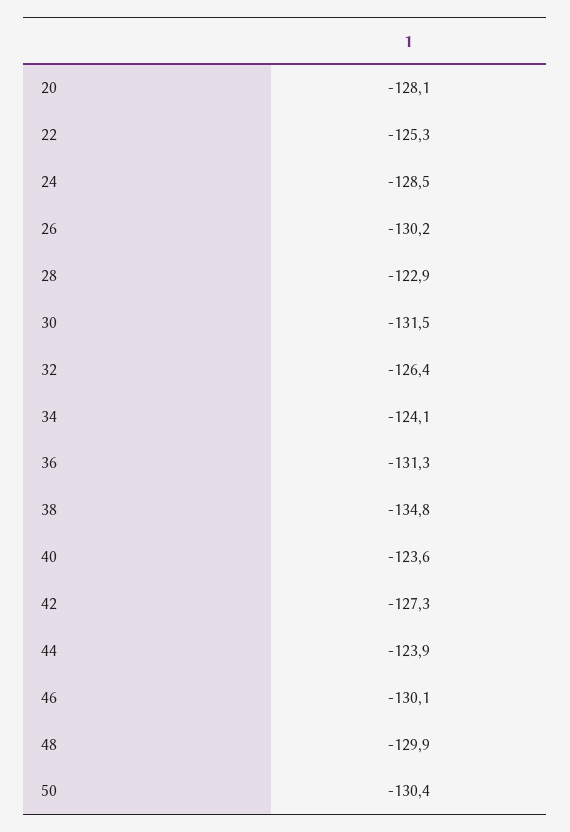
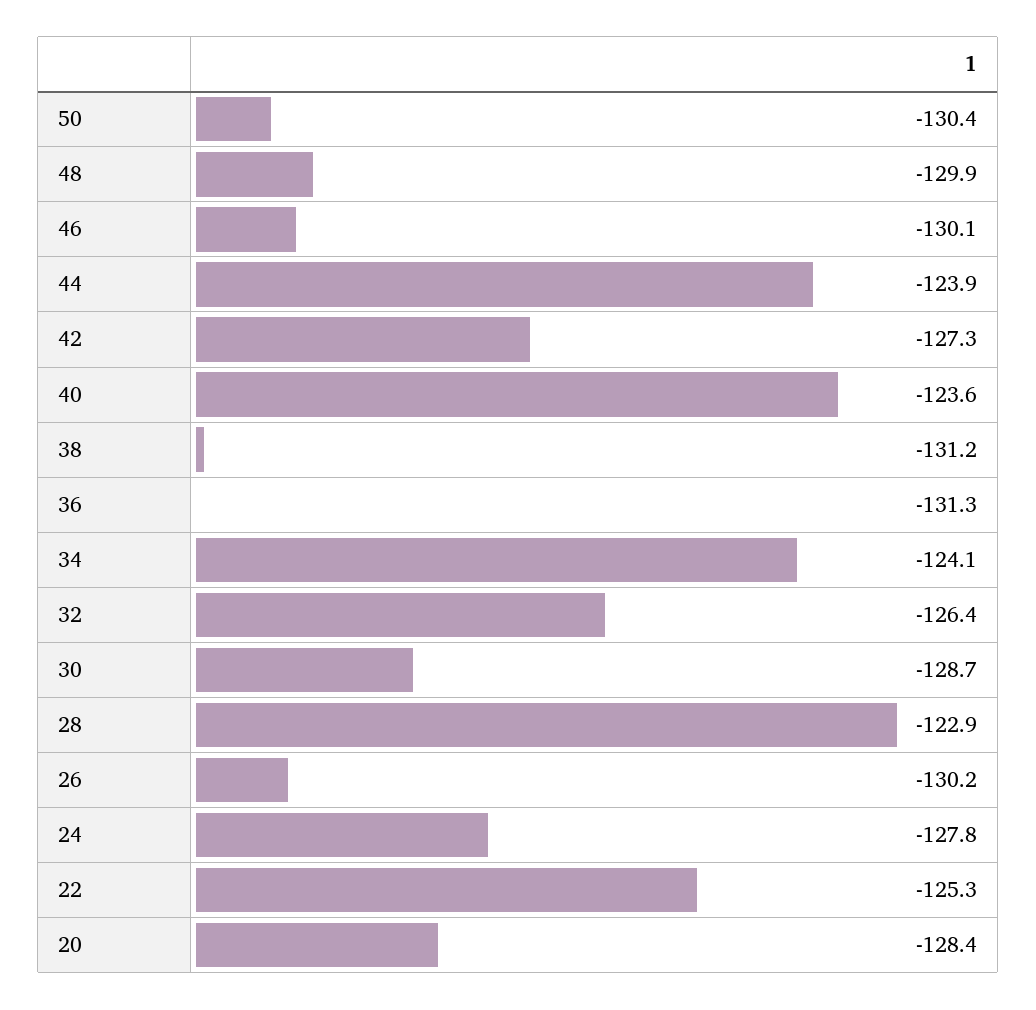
20: -128.1 -> -128.4
24: -128.5 -> -127.8
30: -131.5 -> -128.7
38: -134.8 -> -131.2

